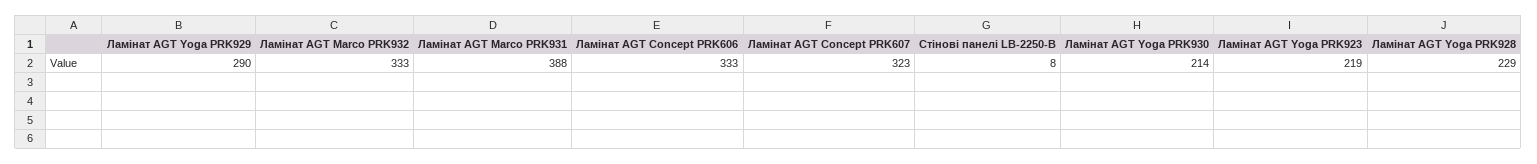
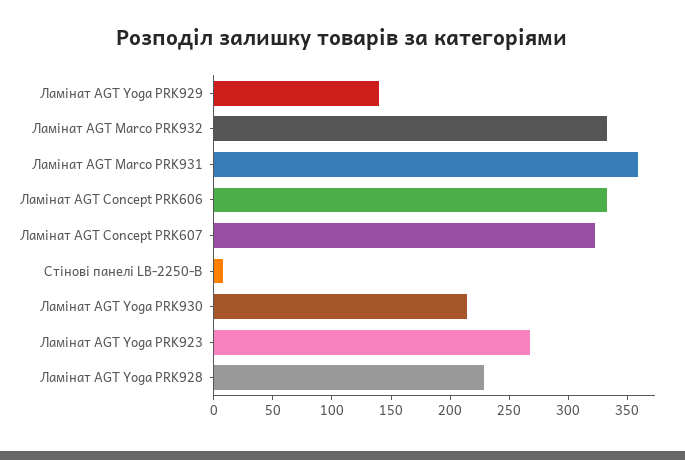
Ламінат AGT Yoga PRK929: 290 -> 140
Ламінат AGT Marco PRK931: 388 -> 360
Ламінат AGT Yoga PRK923: 219 -> 270

